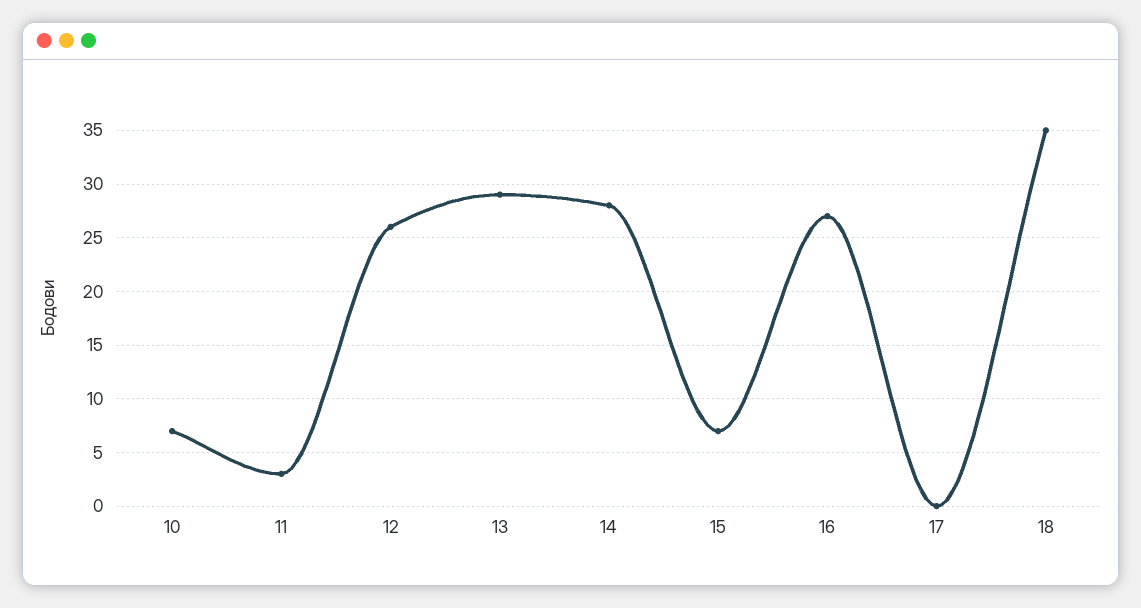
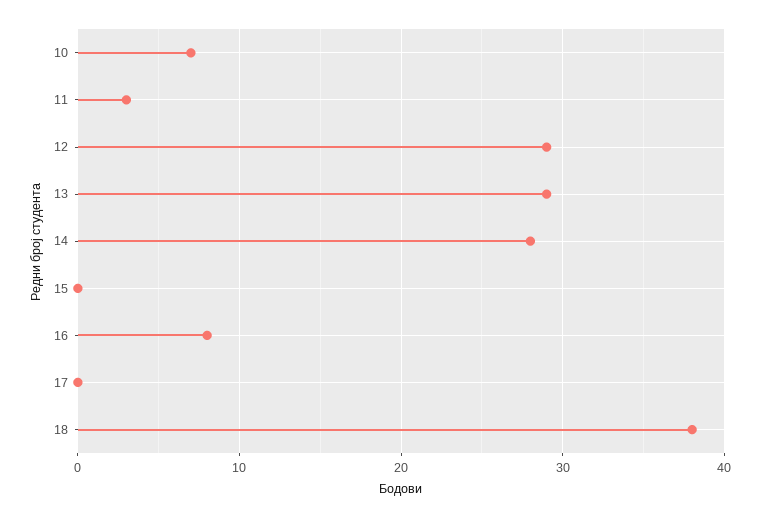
12: 26 -> 29
15: 7 -> 0
16: 27 -> 8
18: 35 -> 38

